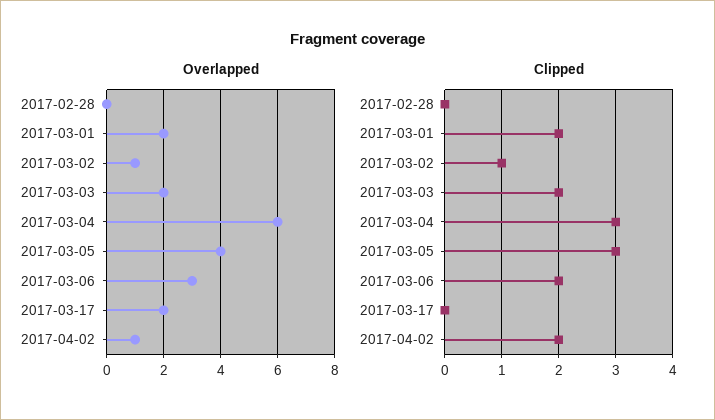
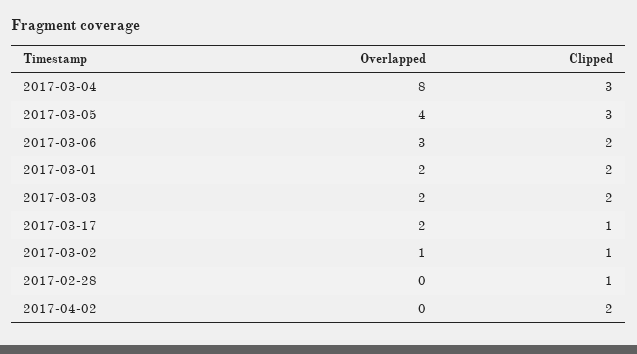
Overlapped, 2017-03-04: 6 -> 8
Overlapped, 2017-04-02: 1 -> 0
Clipped, 2017-02-28: 0 -> 1
Clipped, 2017-03-17: 0 -> 1

